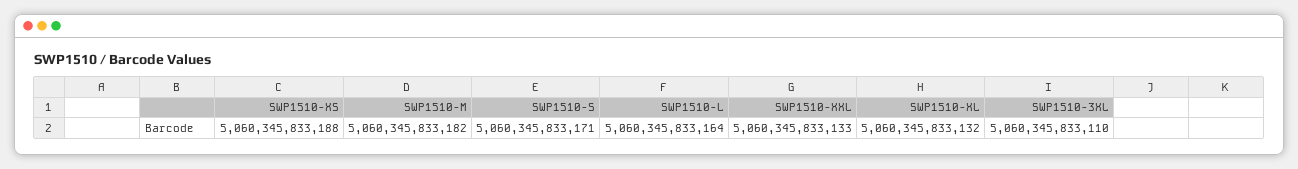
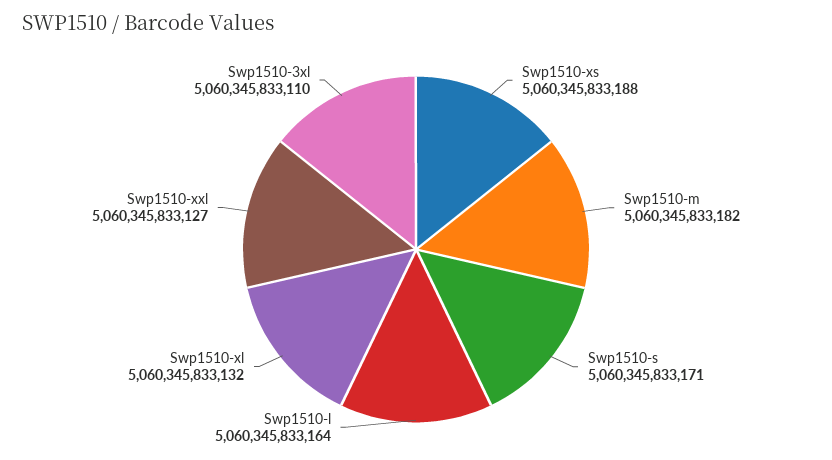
SWP1510-XXL: 5060345833133 -> 5060345833127

